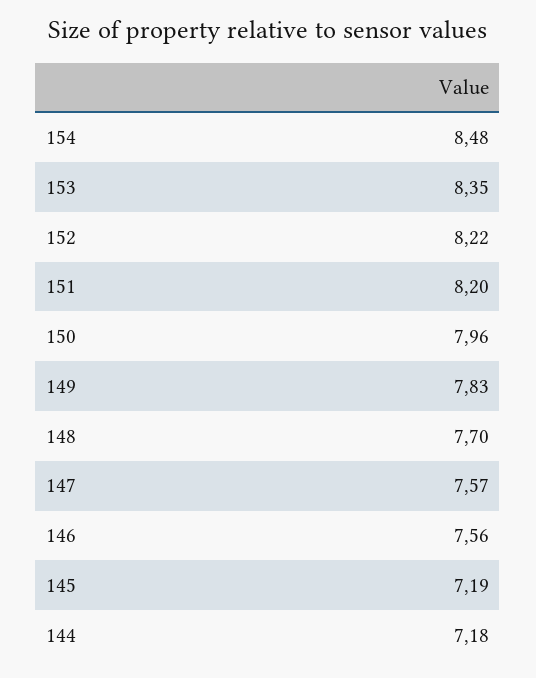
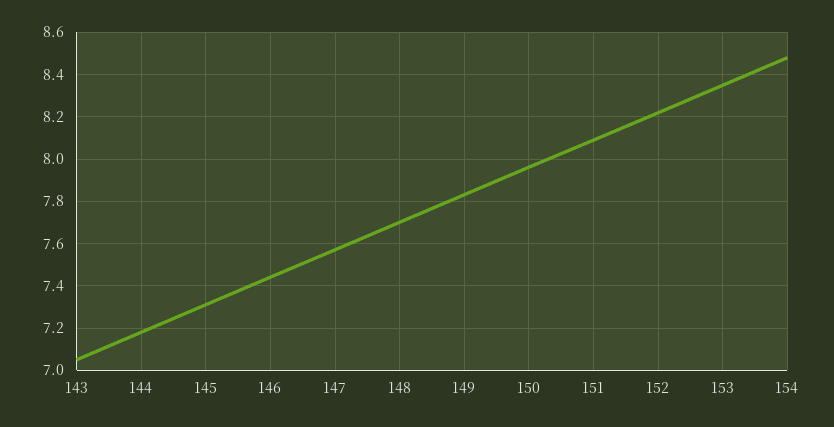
151: 8.2 -> 8.1
146: 7.56 -> 7.45
145: 7.19 -> 7.3
143: none -> 7.05

